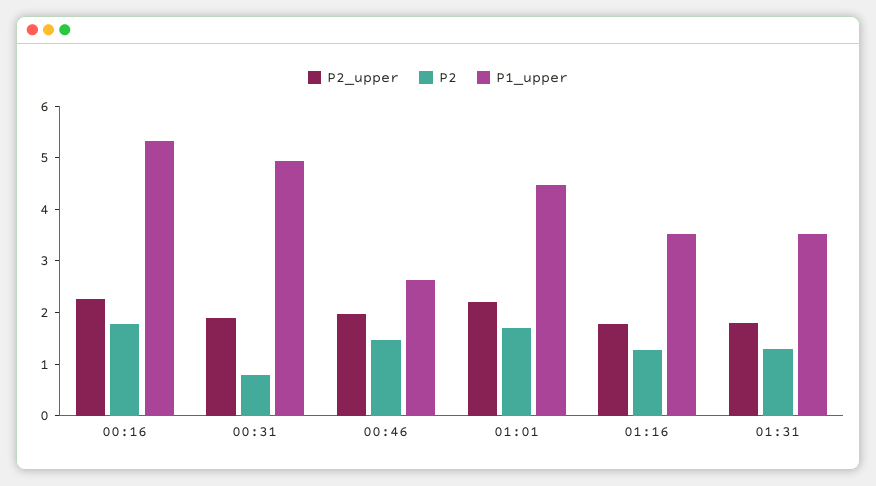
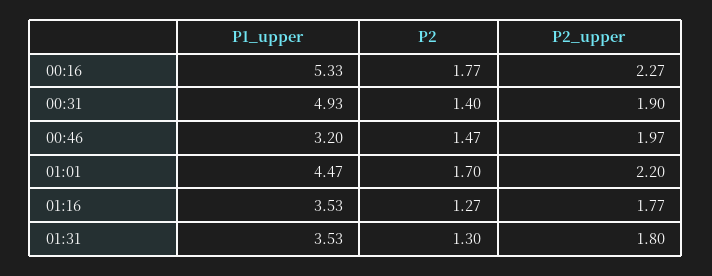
P2, 00:31: 0.8 -> 1.4
P1_upper, 00:46: 2.6 -> 3.2

